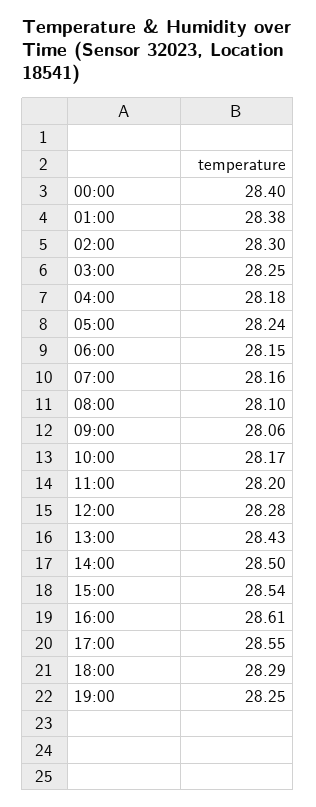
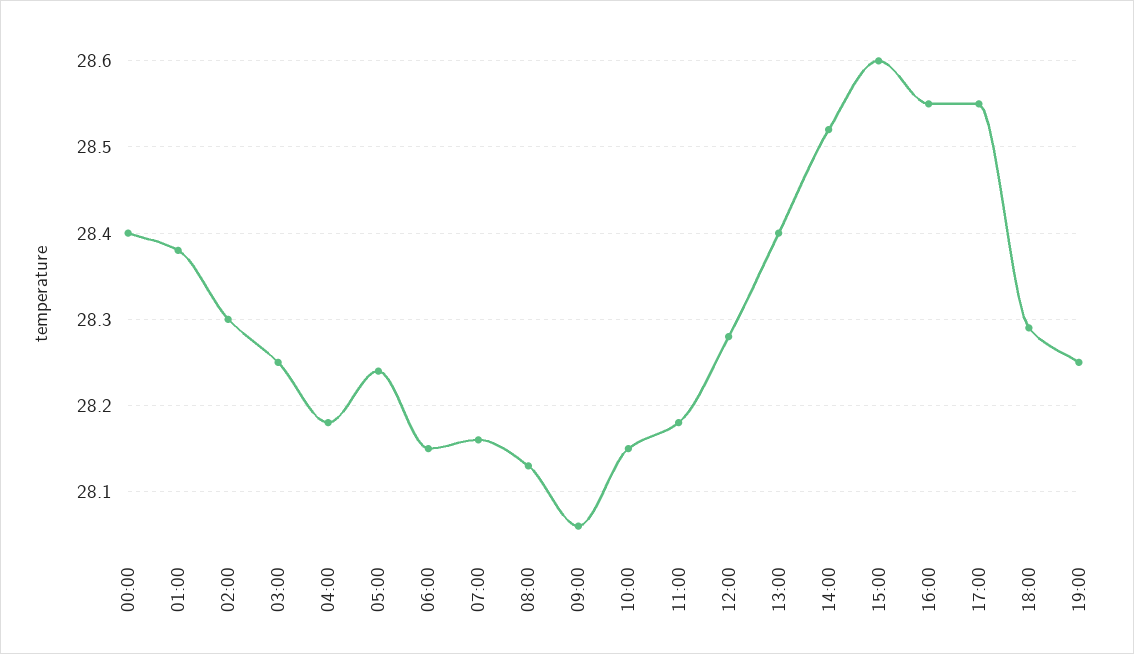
08:00: 28.1 -> 28.13
10:00: 28.17 -> 28.15
11:00: 28.2 -> 28.18
13:00: 28.43 -> 28.4
14:00: 28.5 -> 28.52
15:00: 28.54 -> 28.6
16:00: 28.61 -> 28.55

